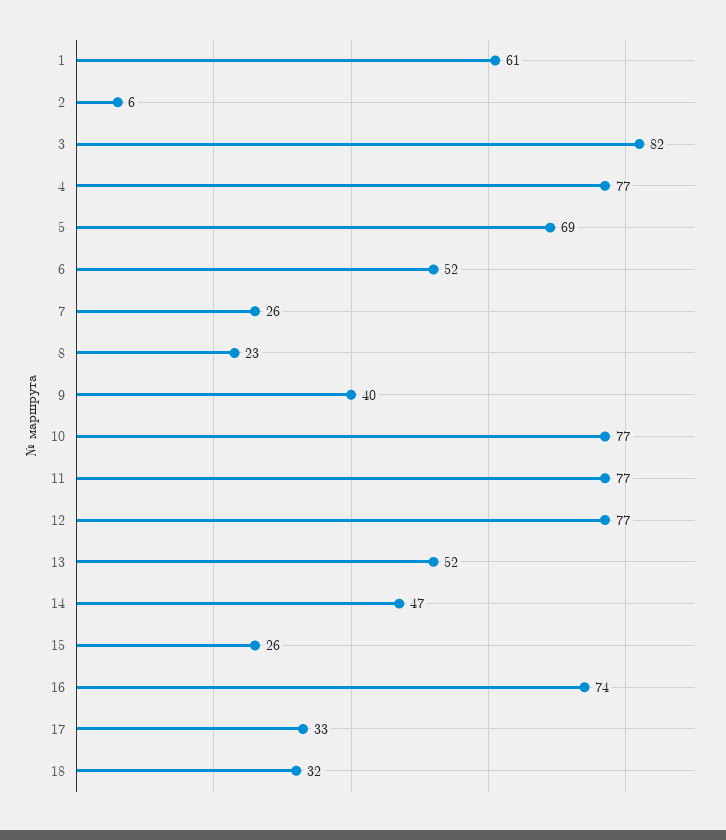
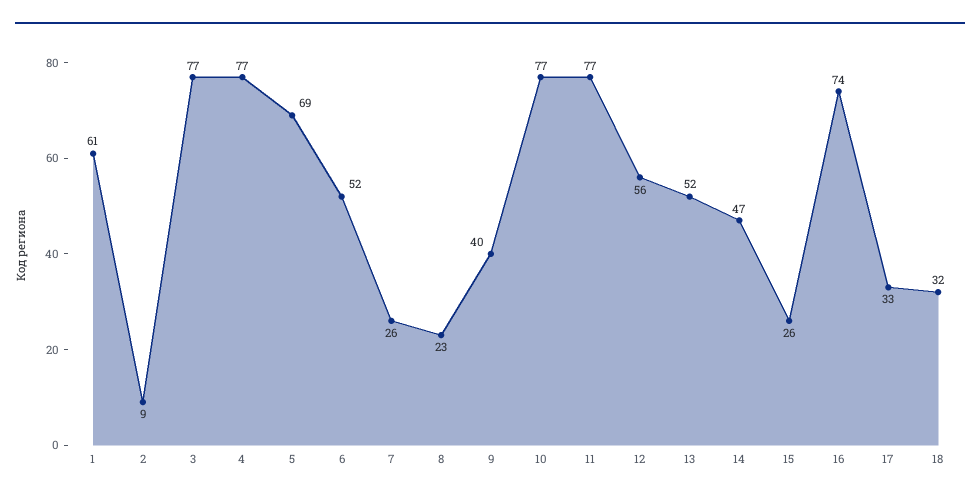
2: 6 -> 9
3: 82 -> 77
12: 77 -> 56

